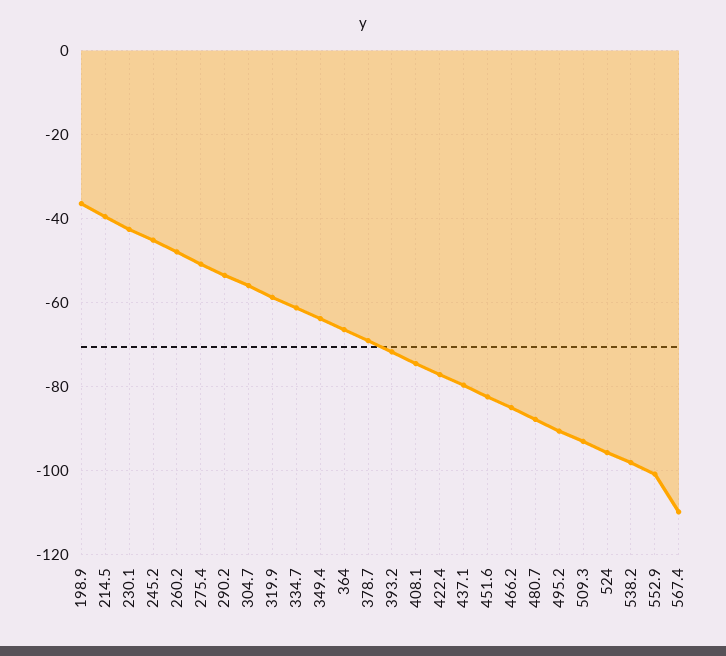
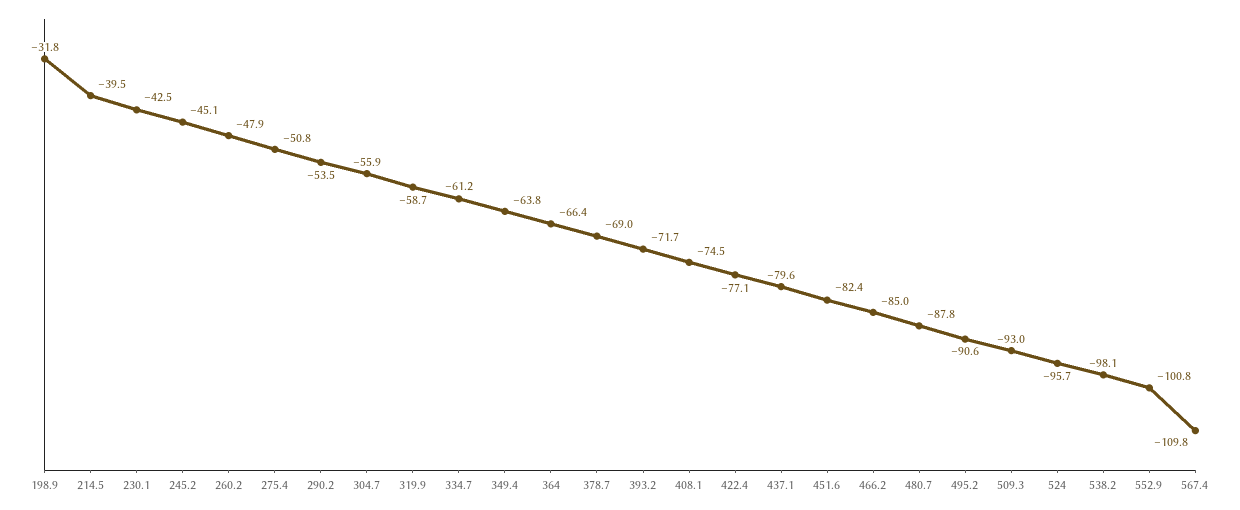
198.9: -36 -> -31.8

